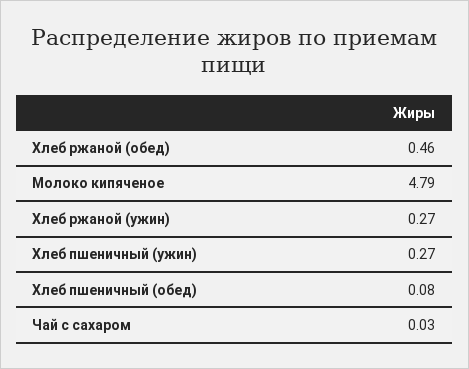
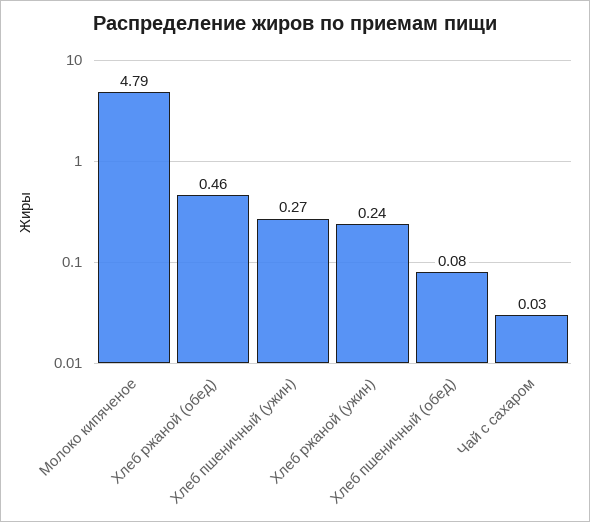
Хлеб ржаной (ужин): 0.27 -> 0.24

